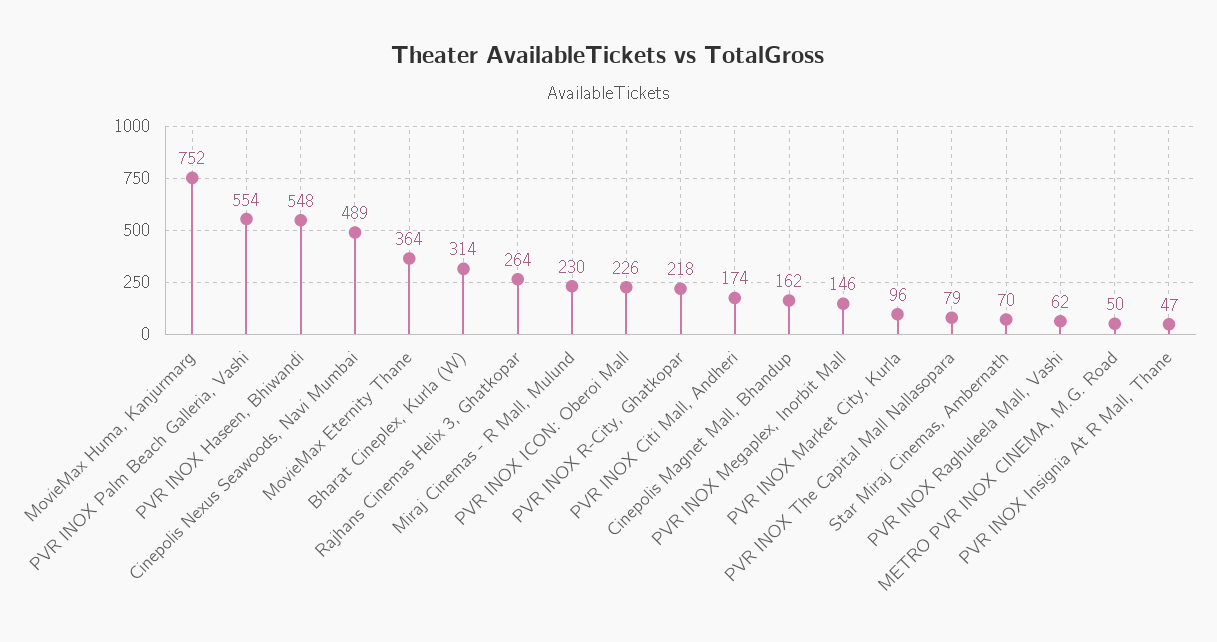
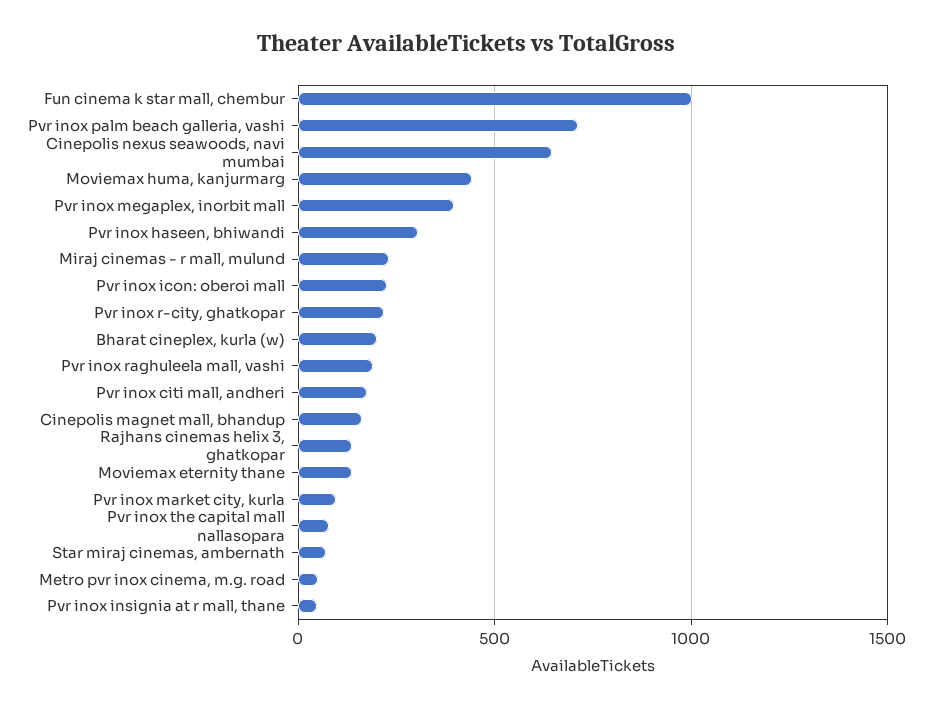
MovieMax Huma, Kanjurmarg: 752 -> 450
PVR INOX Palm Beach Galleria, Vashi: 554 -> 700
PVR INOX Haseen, Bhiwandi: 548 -> 300
Cinepolis Nexus Seawoods, Navi Mumbai: 489 -> 650
MovieMax Eternity Thane: 364 -> 150
Bharat Cineplex, Kurla (W): 314 -> 200
Rajhans Cinemas Helix 3, Ghatkopar: 264 -> 150
PVR INOX Megaplex, Inorbit Mall: 146 -> 400
PVR INOX Raghuleela Mall, Vashi: 62 -> 200
Fun cinema k star mall, chembur: none -> 1000

